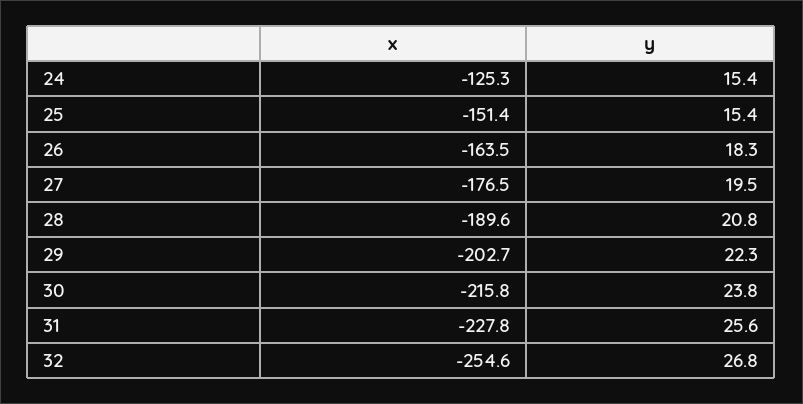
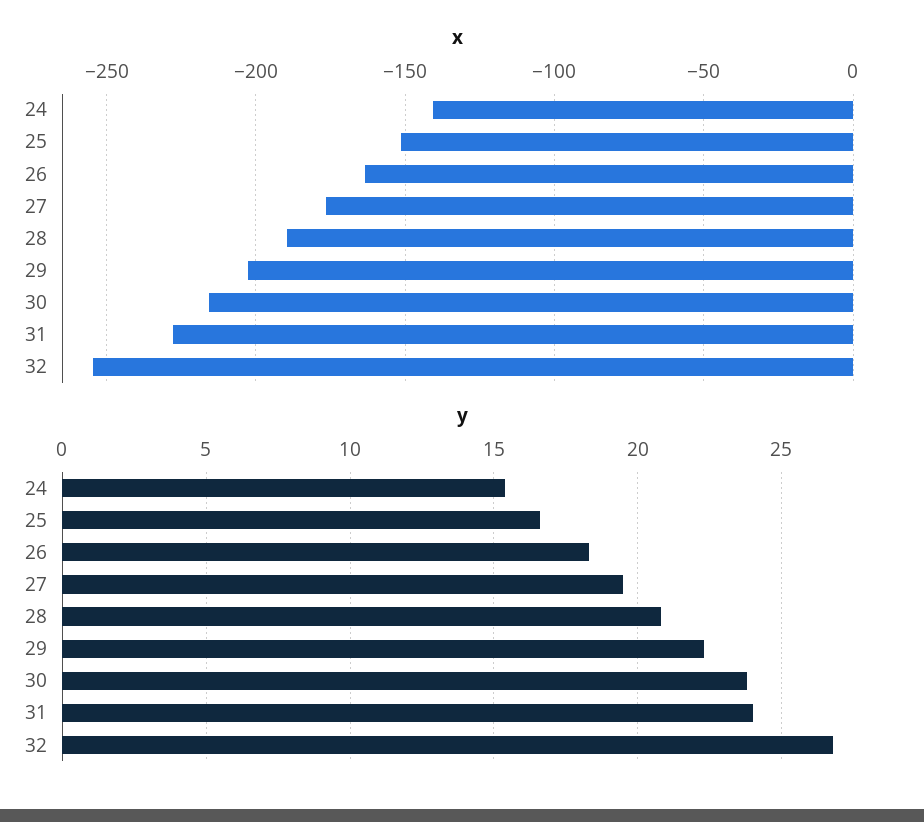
x, 24: -125.3 -> -140
y, 25: 15.4 -> 16.5
y, 31: 25.6 -> 24

